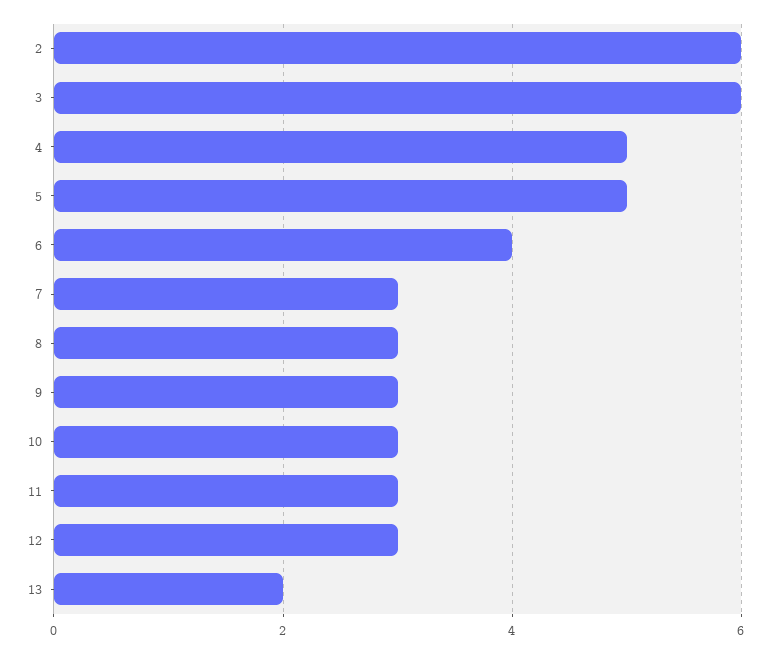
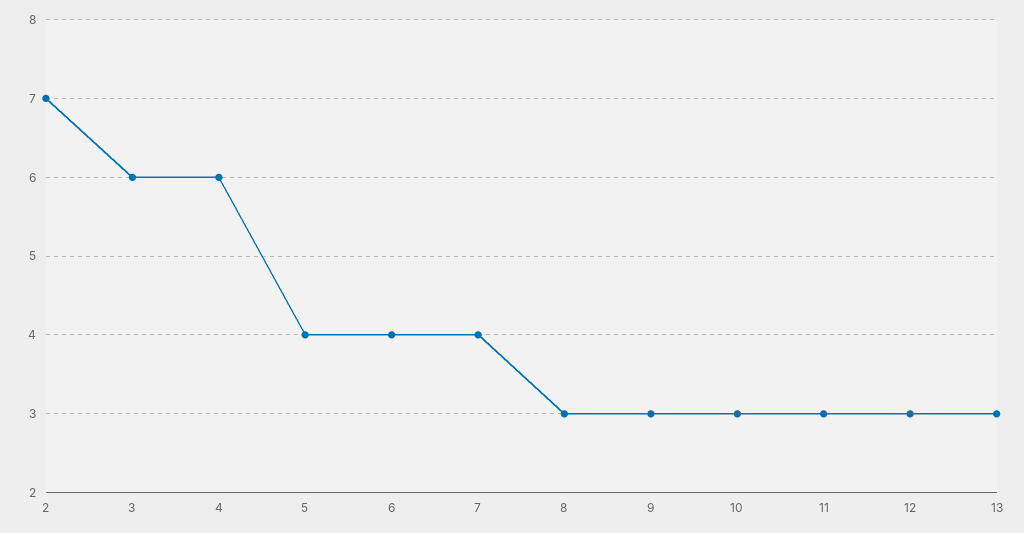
2: 6 -> 7
4: 5 -> 6
5: 5 -> 4
7: 3 -> 4
13: 2 -> 3

